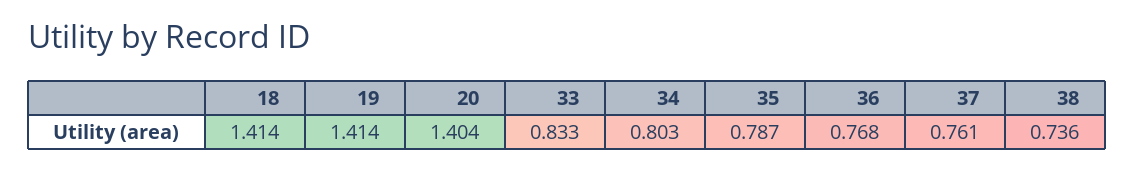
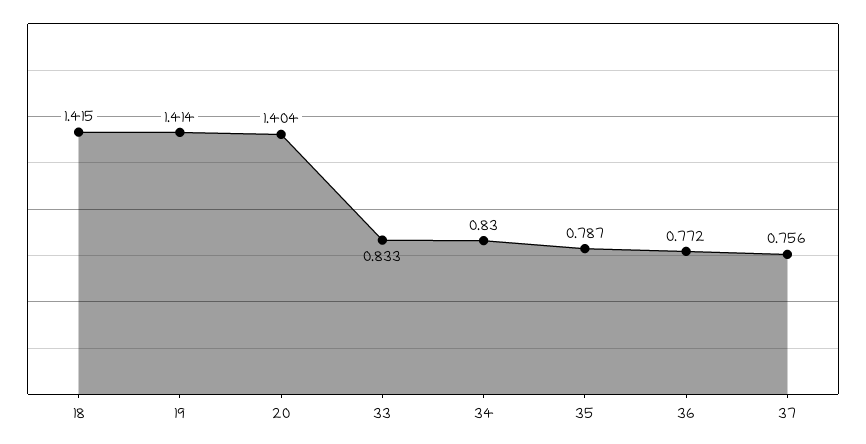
18: 1.414 -> 1.415
34: 0.803 -> 0.83
36: 0.768 -> 0.772
37: 0.761 -> 0.756
38: 0.736 -> none

